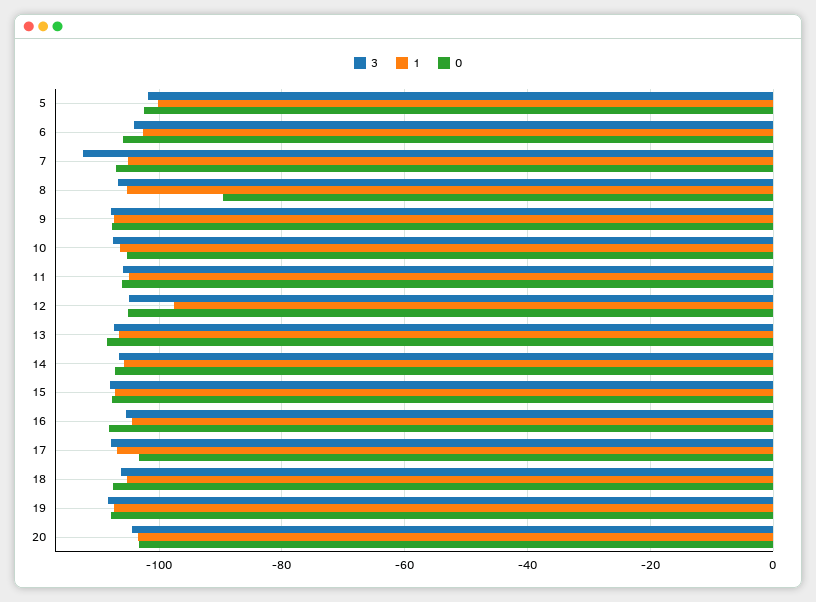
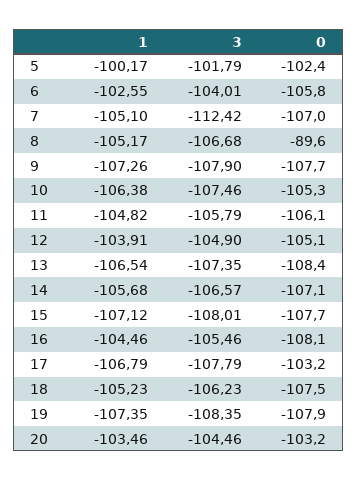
1, 12: -98 -> -103.91

